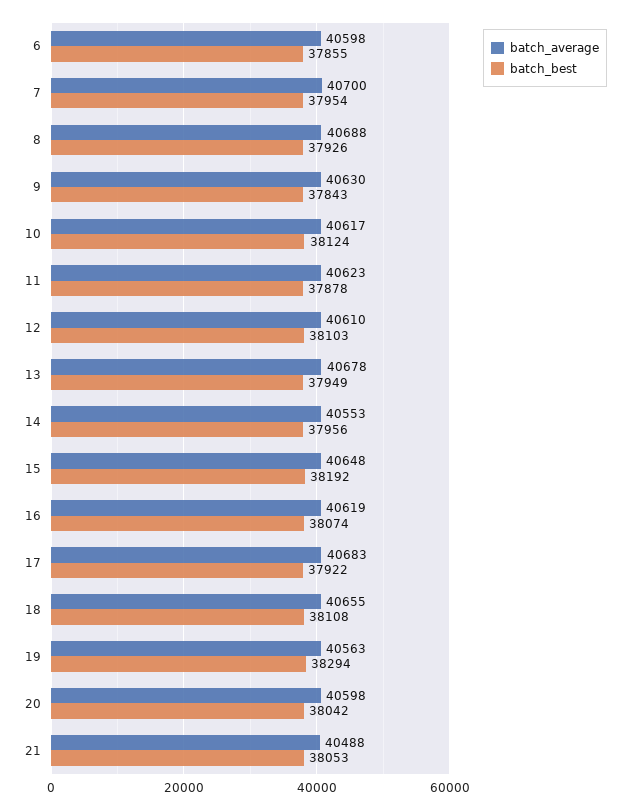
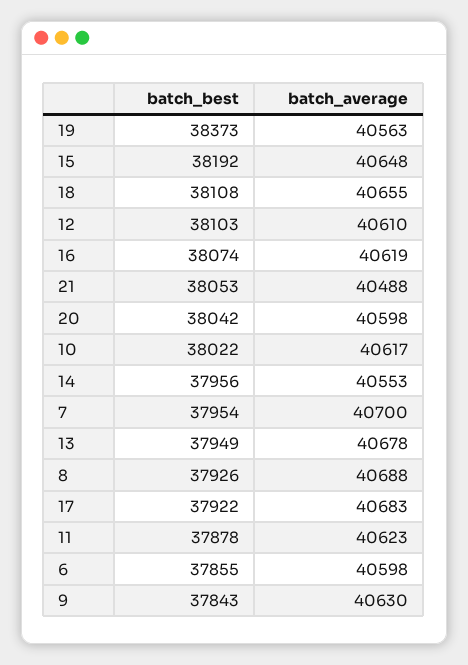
batch_best, 10: 38124 -> 38022
batch_best, 19: 38294 -> 38373

